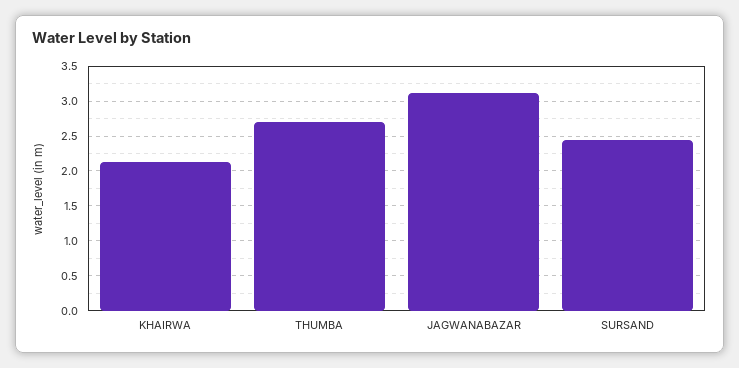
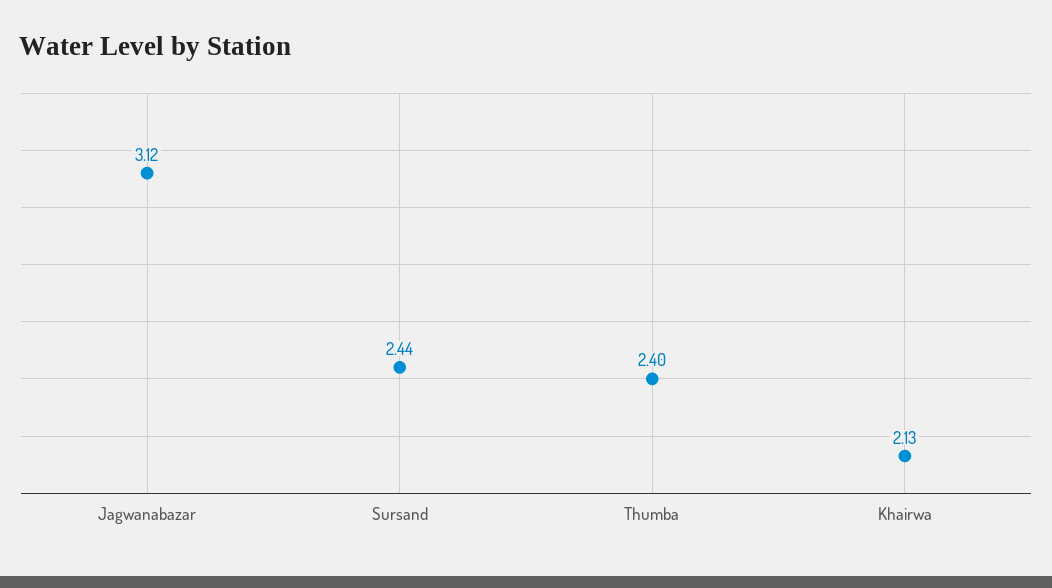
THUMBA: 2.7 -> 2.4

